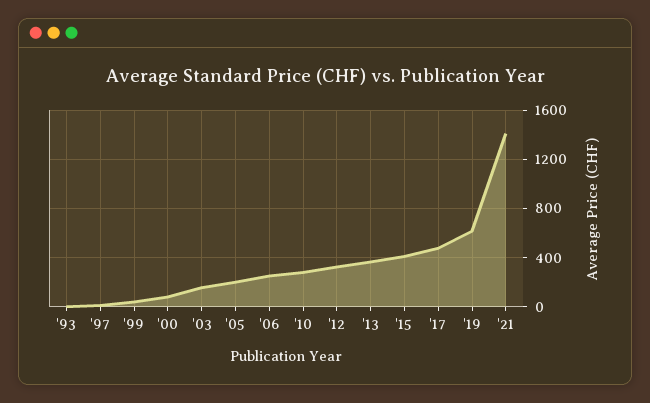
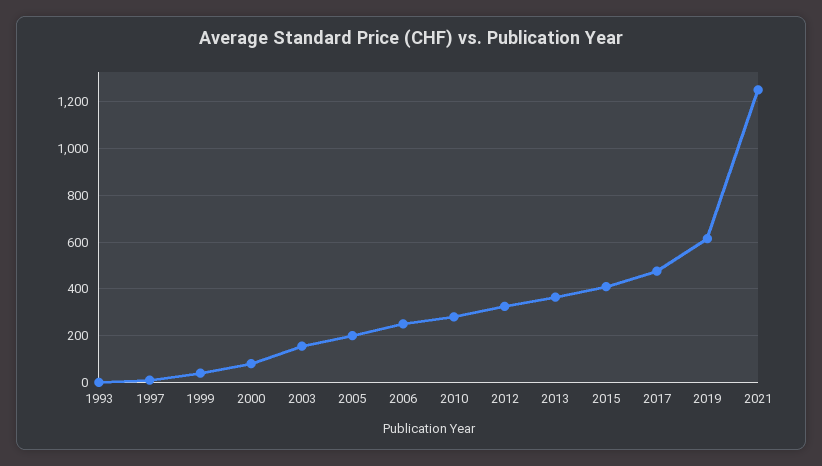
'21: 1400 -> 1250

